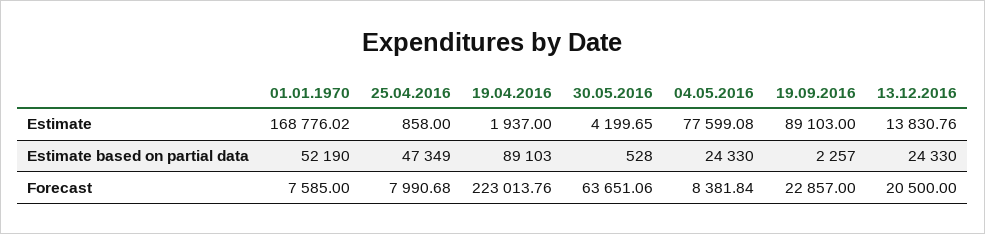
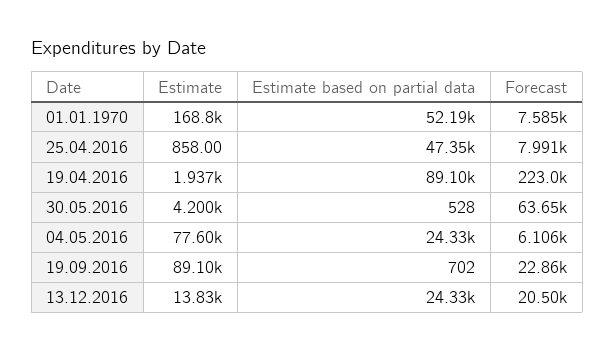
19.09.2016, Estimate based on partial data: 2257 -> 702
04.05.2016, Forecast: 8381.84 -> 6106

